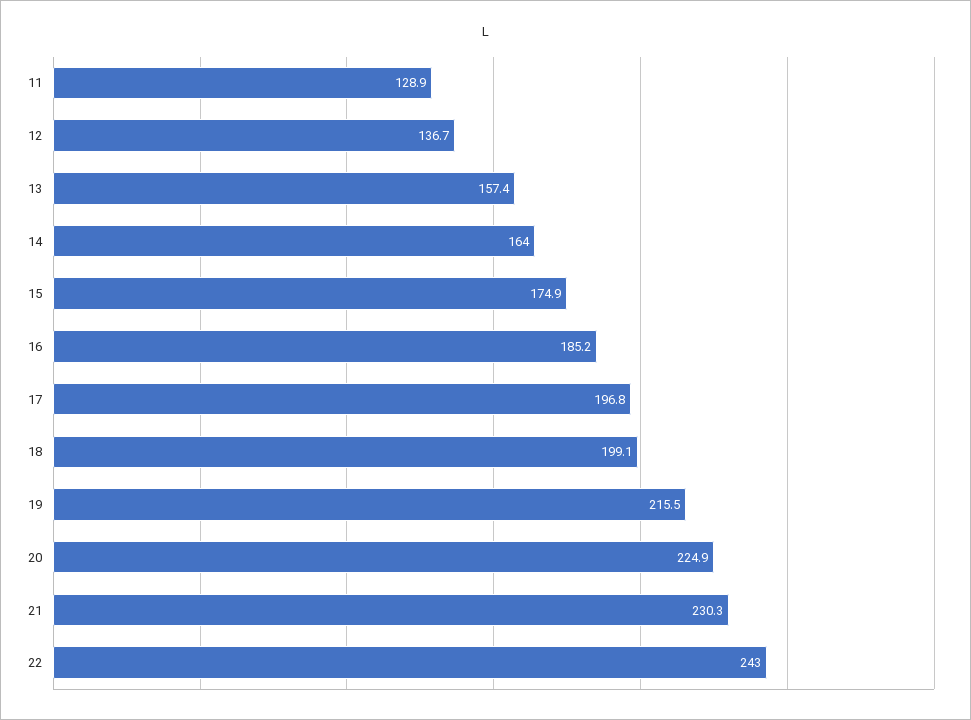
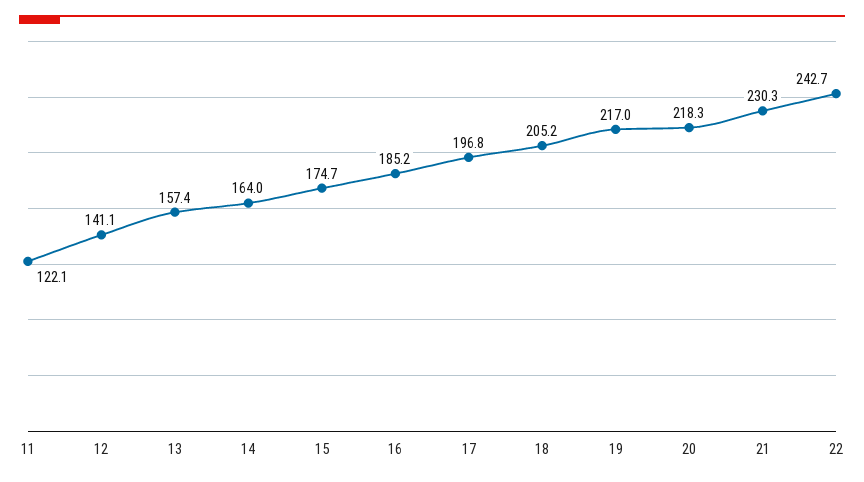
11: 128.9 -> 122.1
12: 136.7 -> 141.1
15: 174.9 -> 174.7
18: 199.1 -> 205.2
19: 215.5 -> 217
20: 224.9 -> 218.3
22: 243 -> 242.7

